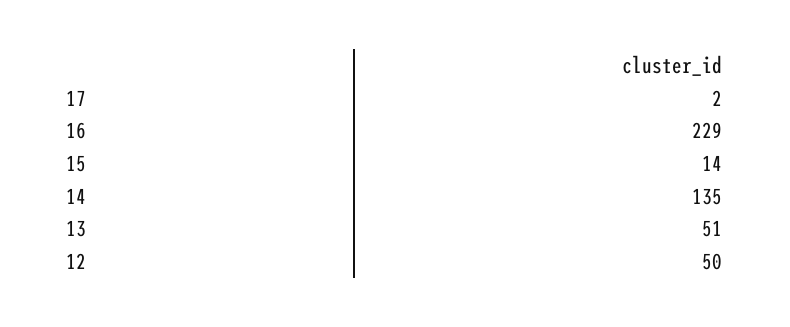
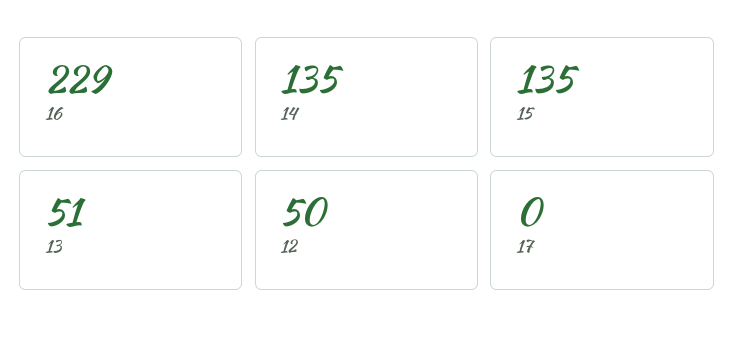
17: 2 -> 0
15: 14 -> 135

